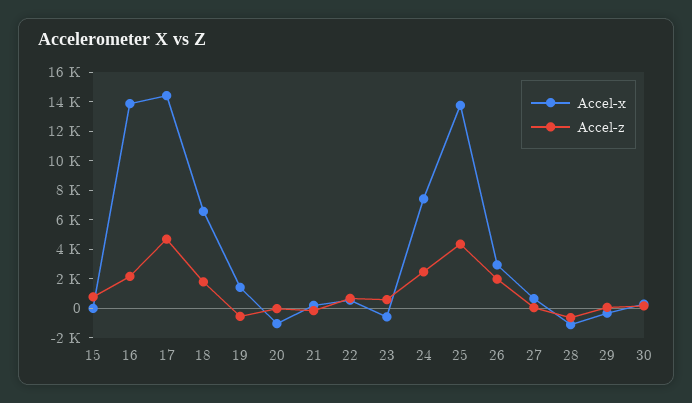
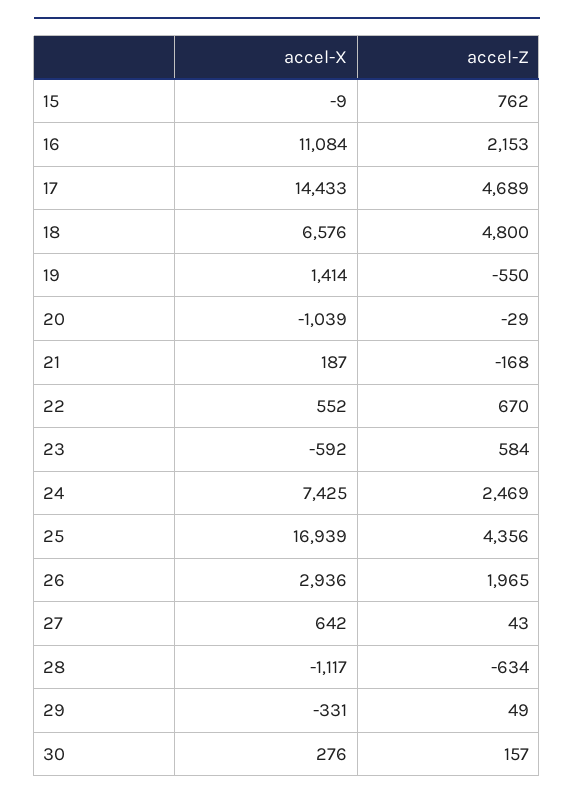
Accel-x, 16: 14000 -> 11084
Accel-z, 18: 2000 -> 4800
Accel-x, 25: 14000 -> 16939

